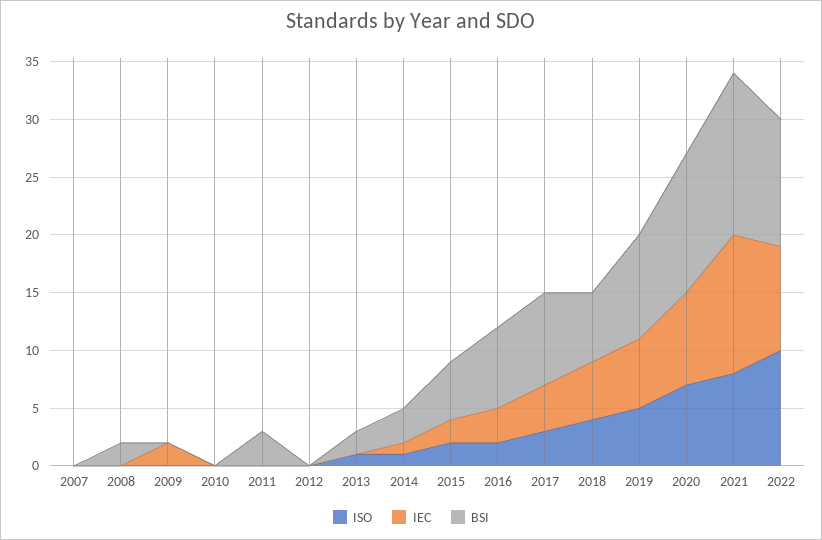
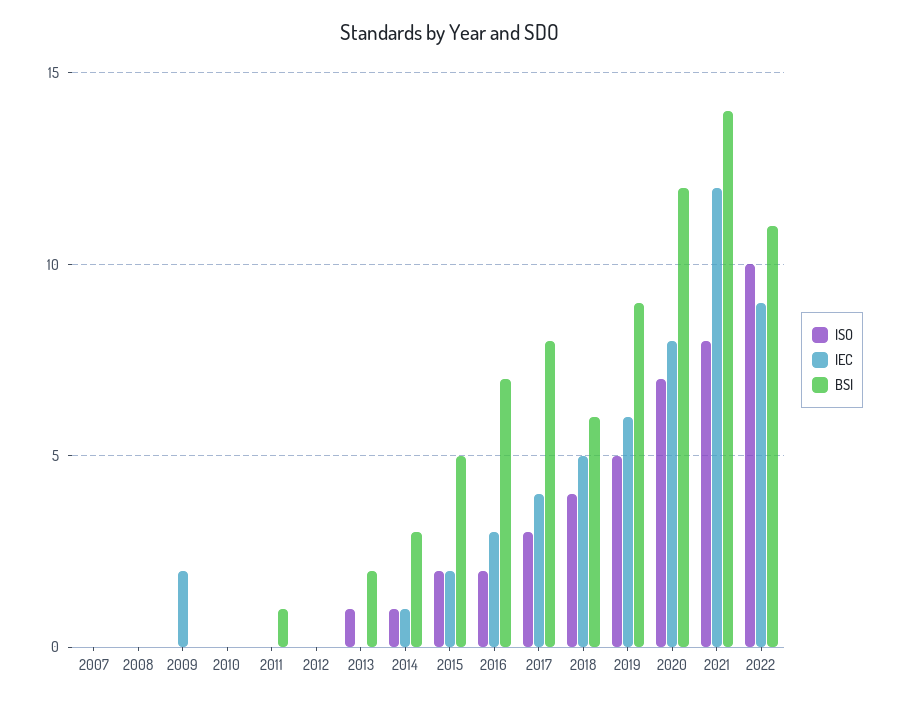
BSI, 2008: 2 -> 0
BSI, 2011: 3 -> 1

